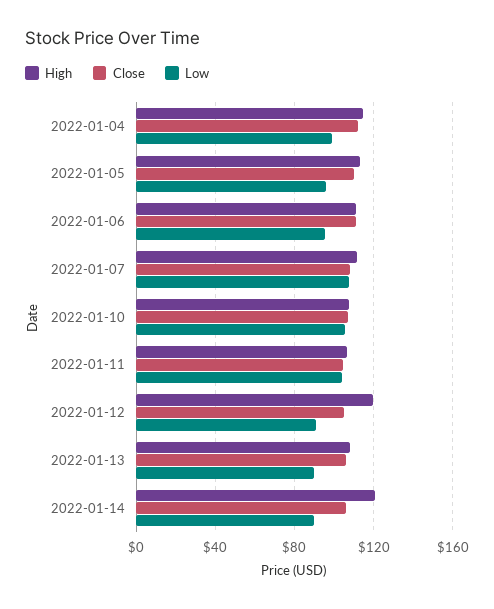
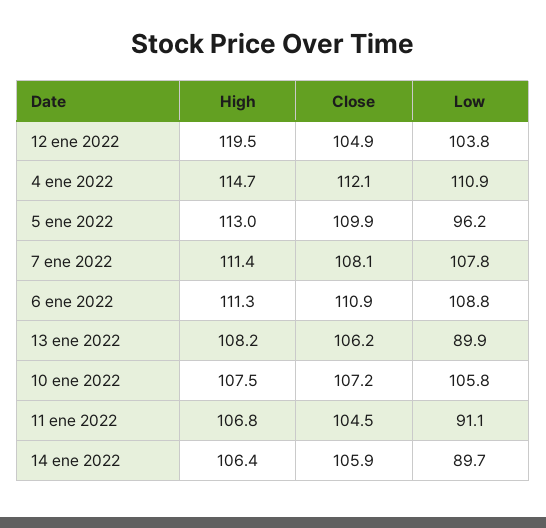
Low, 2022-01-04: 100 -> 110.9
Low, 2022-01-06: 95 -> 108.8
Low, 2022-01-11: 105 -> 91.1
Low, 2022-01-12: 90 -> 103.8
High, 2022-01-14: 120 -> 106.4

